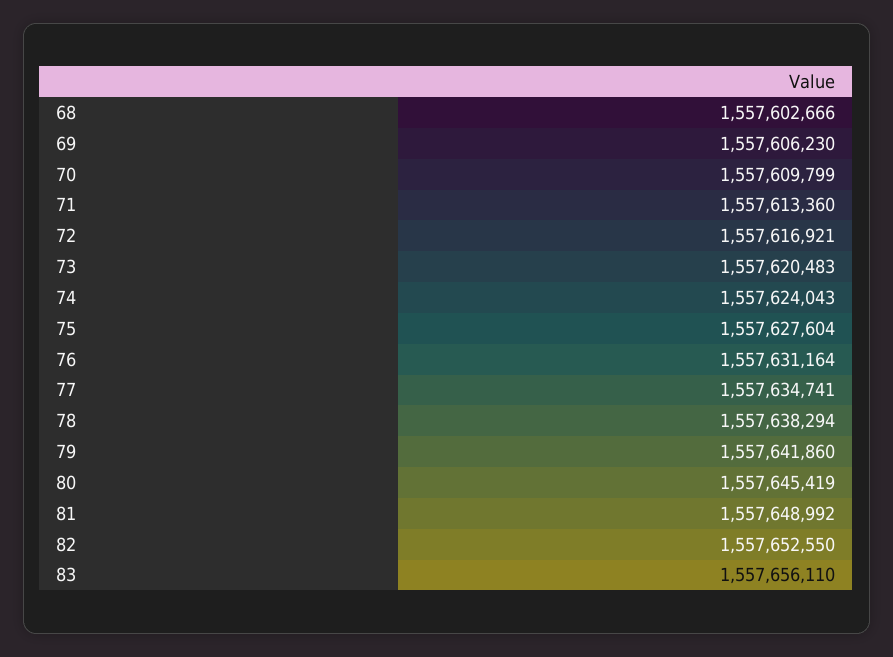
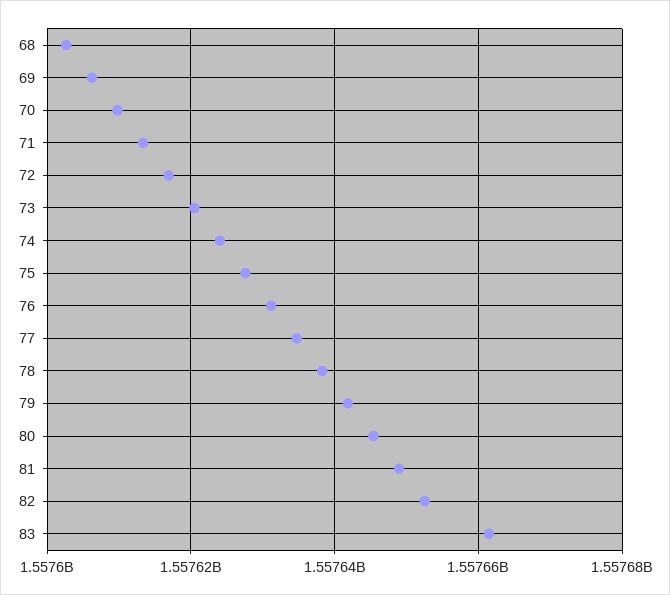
83: 1557656110 -> 1557662000

